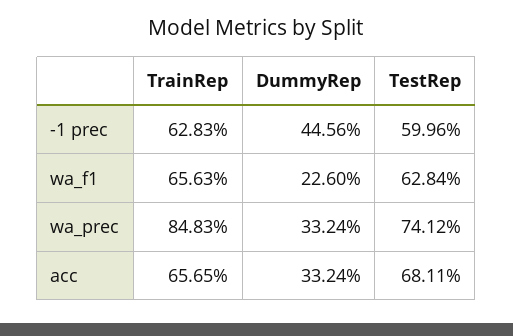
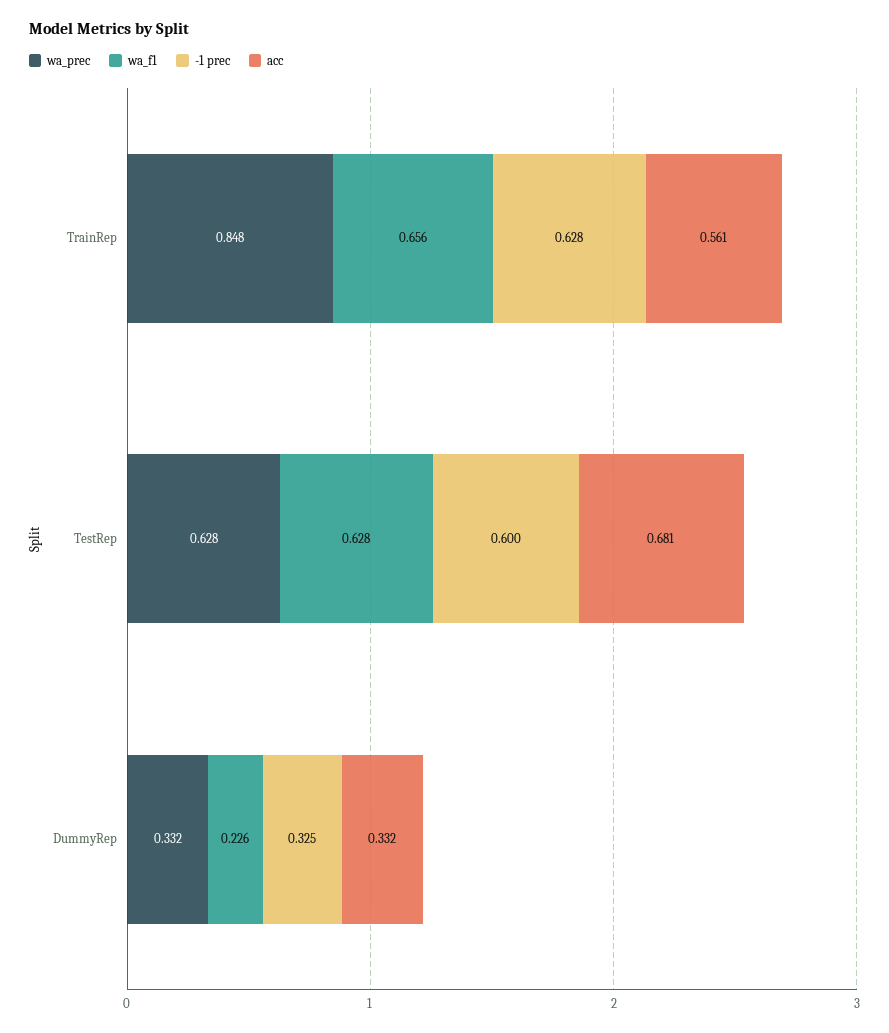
-1 prec, DummyRep: 0.4456 -> 0.325
wa_prec, TestRep: 0.7412 -> 0.628
acc, TrainRep: 0.6565 -> 0.561

